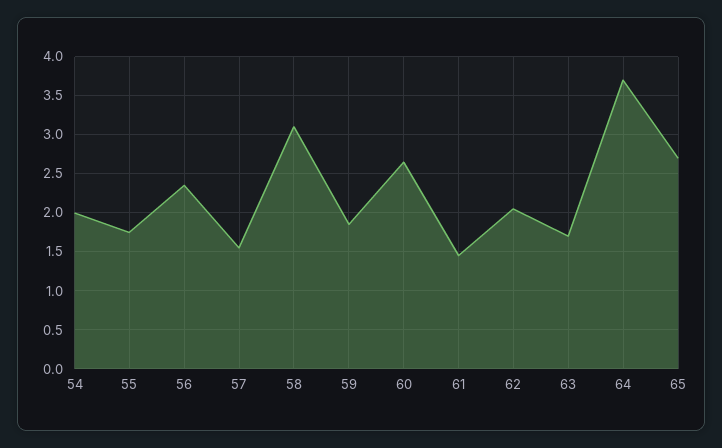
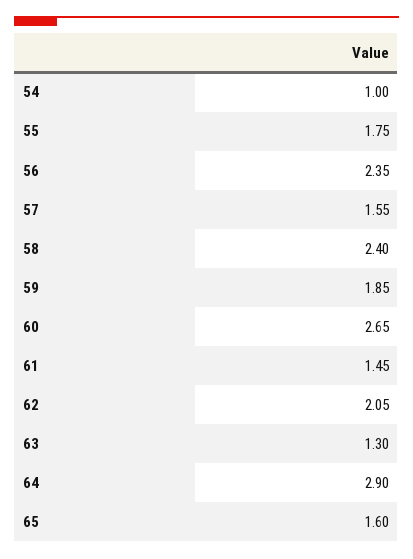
54: 2 -> 1
58: 3.1 -> 2.4
63: 1.7 -> 1.3
64: 3.7 -> 2.9
65: 2.7 -> 1.6

